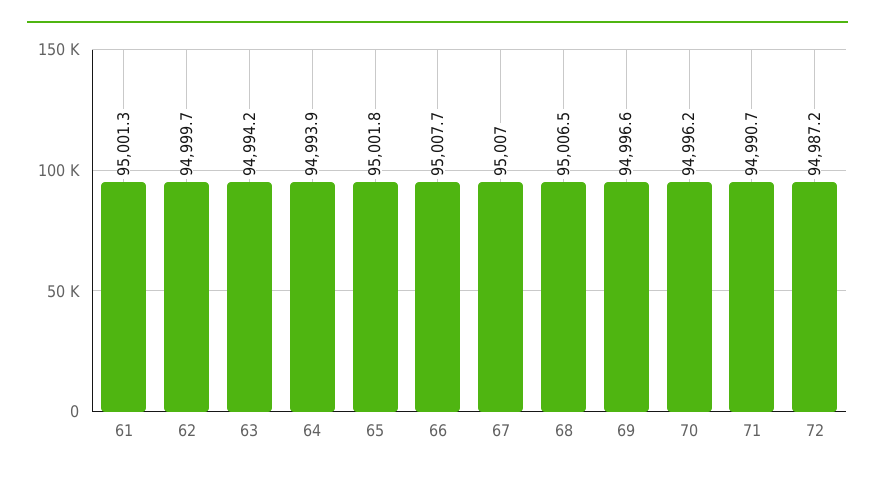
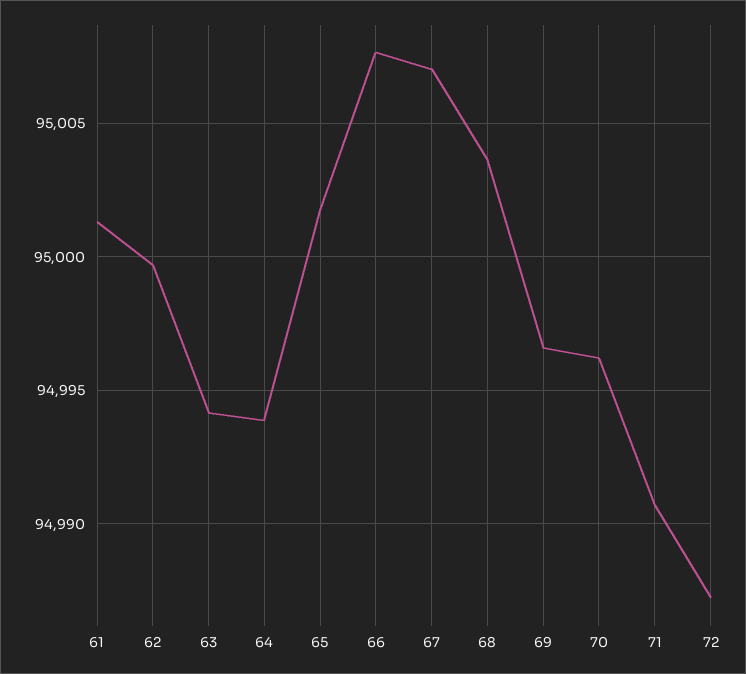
68: 95006.5 -> 95003.5

